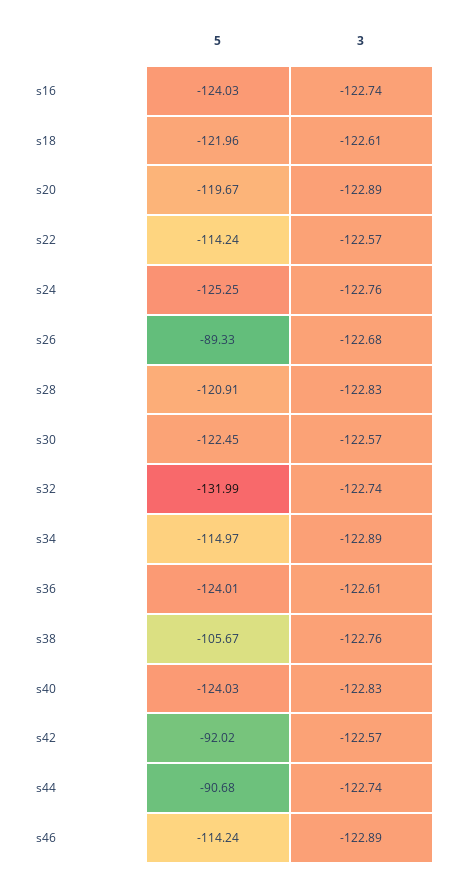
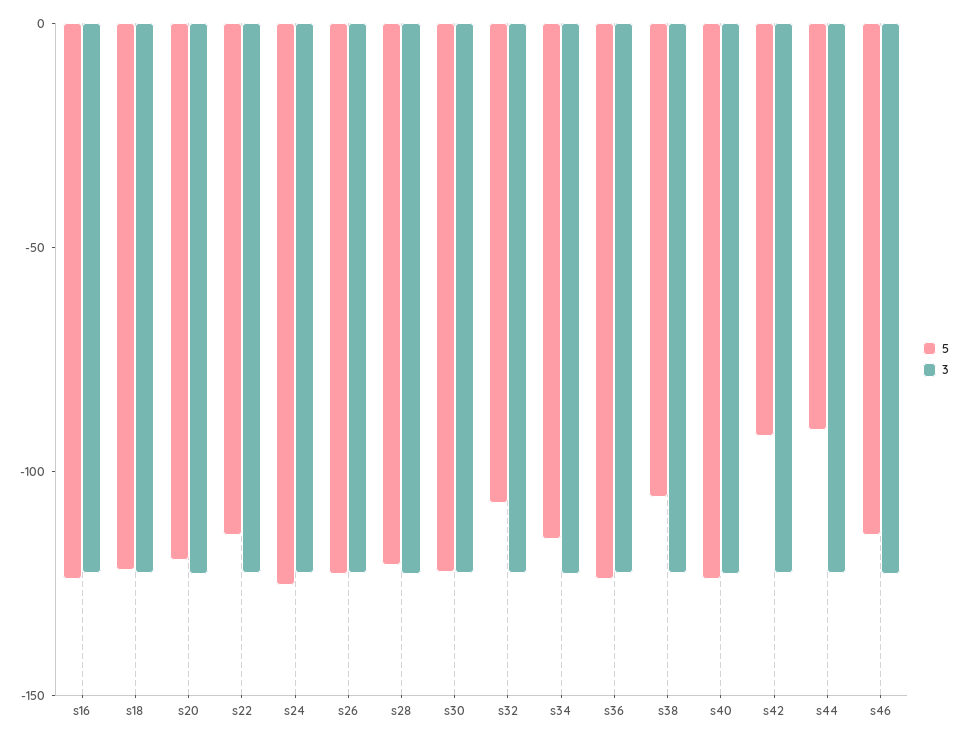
5, s26: -89.33 -> -120
5, s32: -131.99 -> -110

